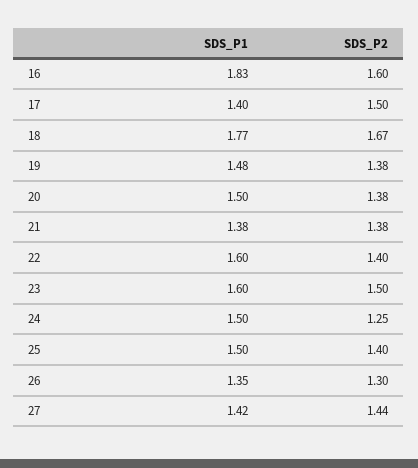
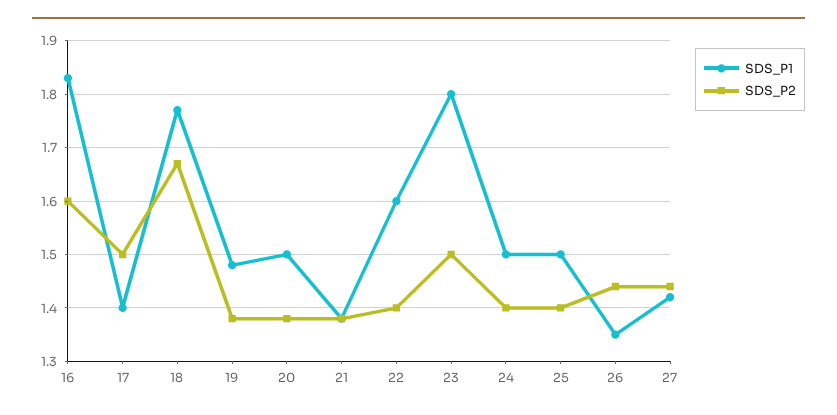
SDS_P1, 23: 1.6 -> 1.8
SDS_P2, 24: 1.25 -> 1.4
SDS_P2, 26: 1.3 -> 1.45

